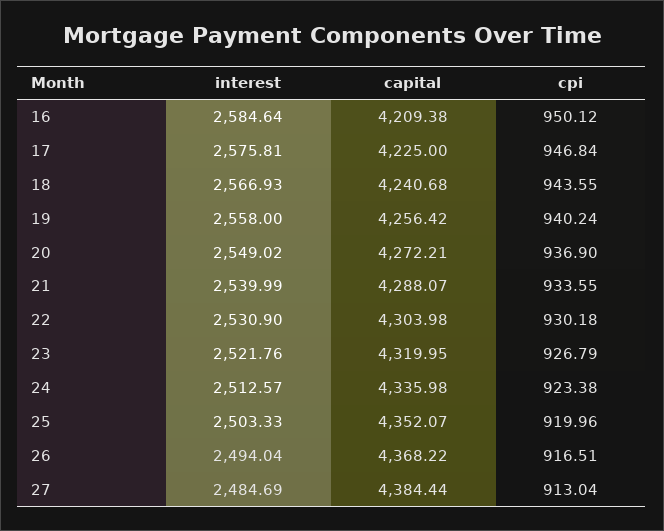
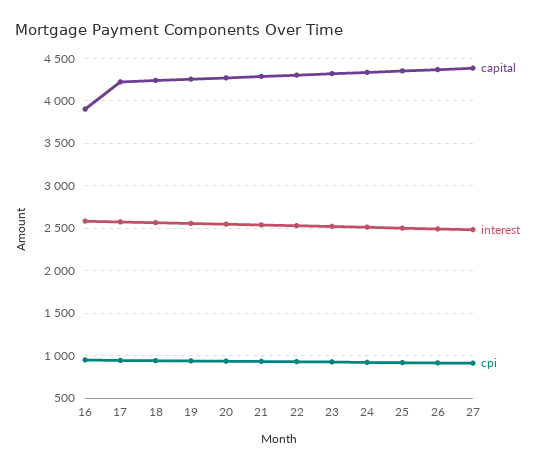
capital, 16: 4209.38 -> 3900

